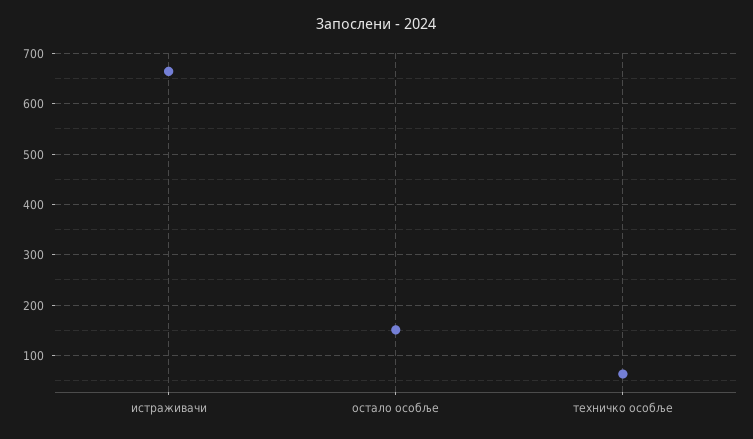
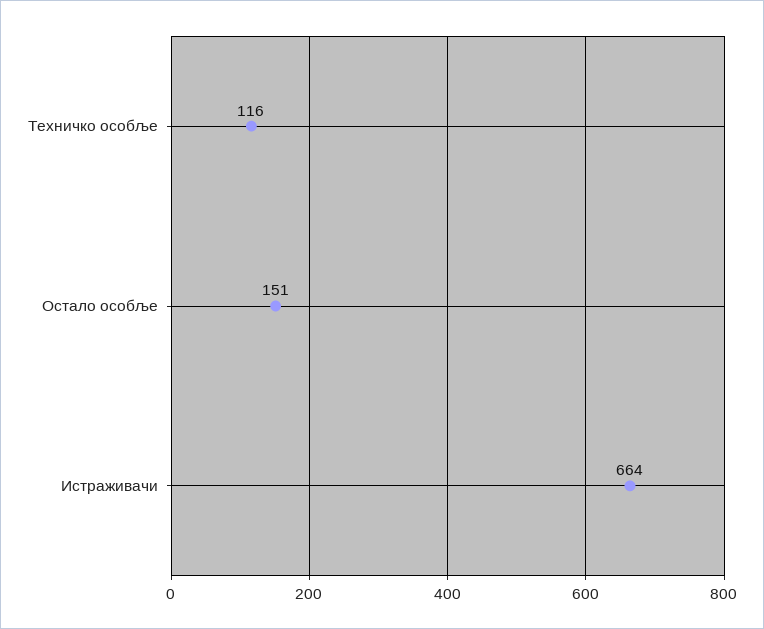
техничко особље: 60 -> 116

